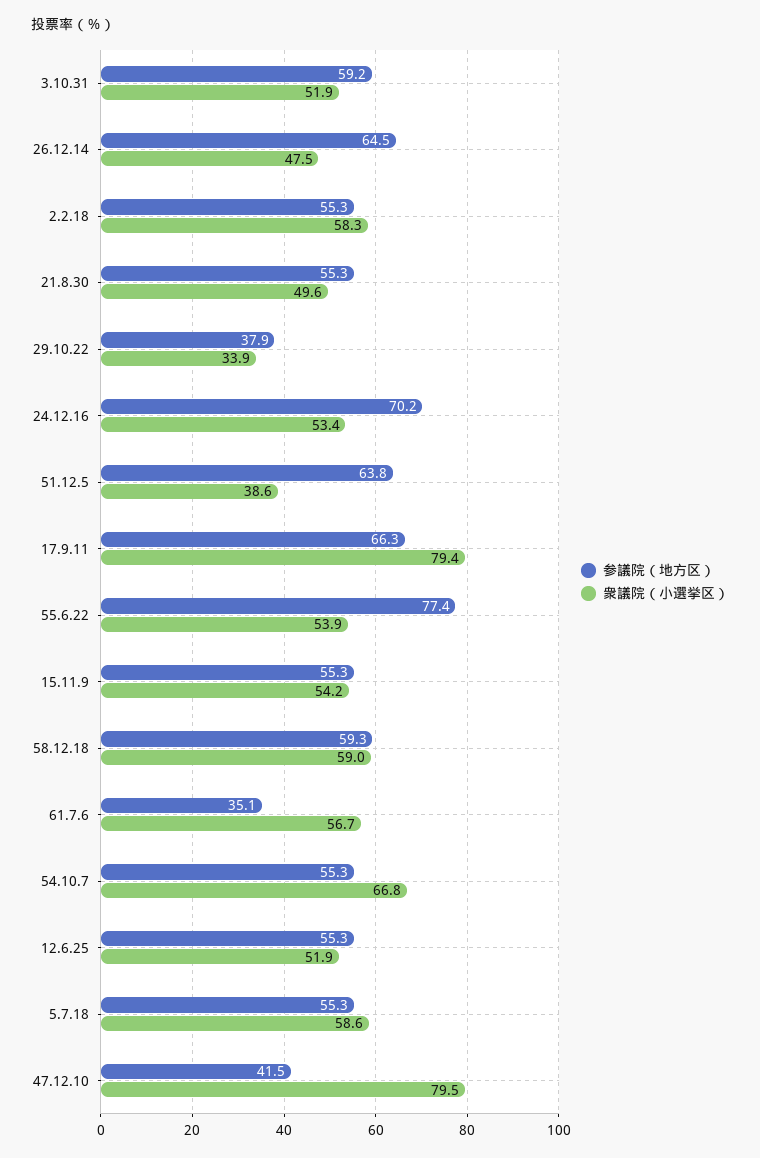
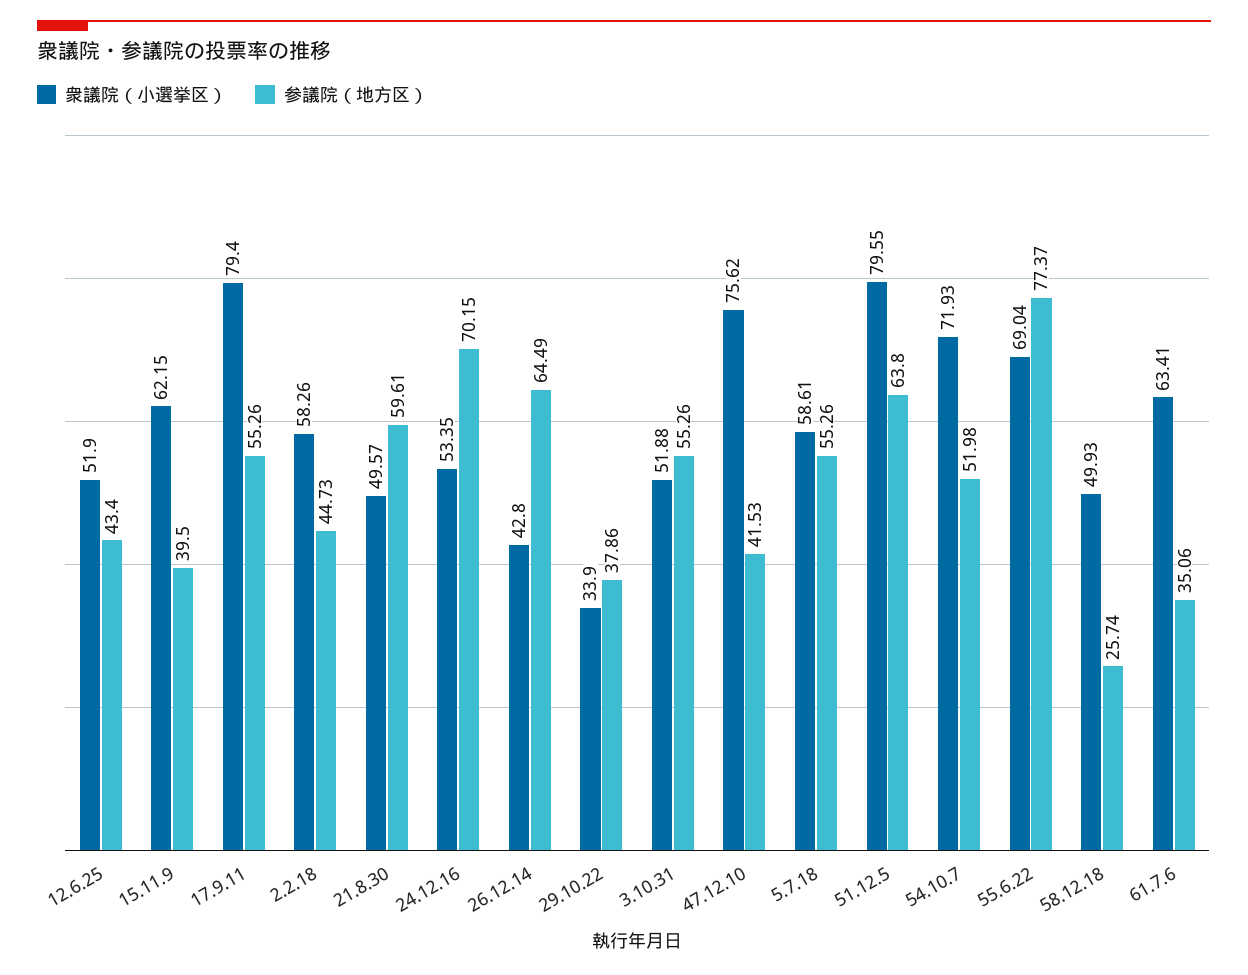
参議院（地方区）, 3.10.31: 59.2 -> 55.26
衆議院（小選挙区）, 26.12.14: 47.5 -> 42.8
参議院（地方区）, 2.2.18: 55.3 -> 44.73
参議院（地方区）, 21.8.30: 55.3 -> 59.61
衆議院（小選挙区）, 51.12.5: 38.6 -> 79.55
参議院（地方区）, 17.9.11: 66.3 -> 55.26
衆議院（小選挙区）, 55.6.22: 53.9 -> 69.04
参議院（地方区）, 15.11.9: 55.3 -> 39.5
衆議院（小選挙区）, 15.11.9: 54.2 -> 62.15
参議院（地方区）, 58.12.18: 59.3 -> 25.74
衆議院（小選挙区）, 58.12.18: 59 -> 49.93
衆議院（小選挙区）, 61.7.6: 56.7 -> 63.41
参議院（地方区）, 54.10.7: 55.3 -> 51.98
衆議院（小選挙区）, 54.10.7: 66.8 -> 71.93
参議院（地方区）, 12.6.25: 55.3 -> 43.4
衆議院（小選挙区）, 47.12.10: 79.5 -> 75.62

